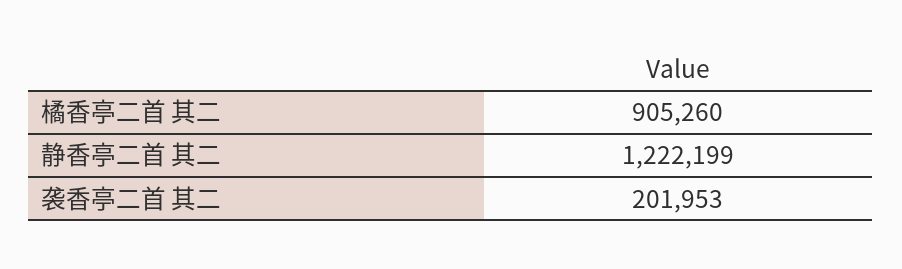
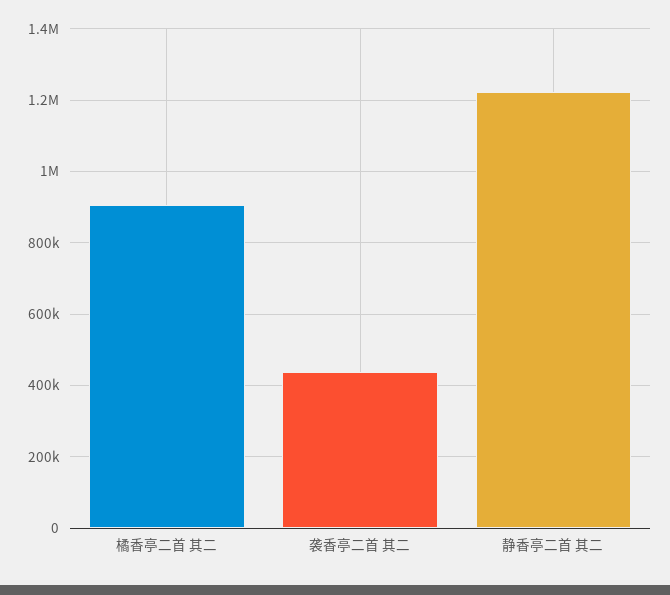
袭香亭二首 其二: 201953 -> 440000

